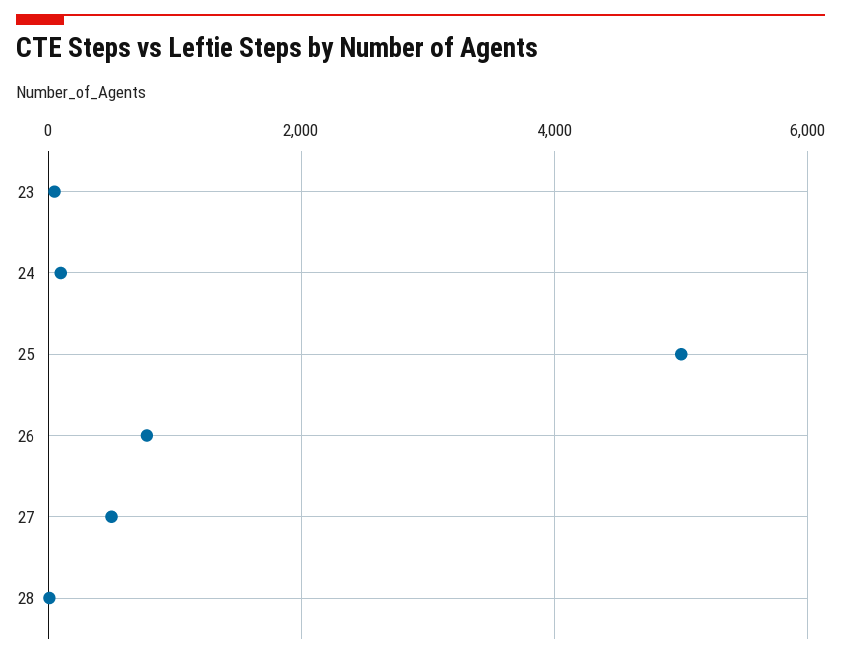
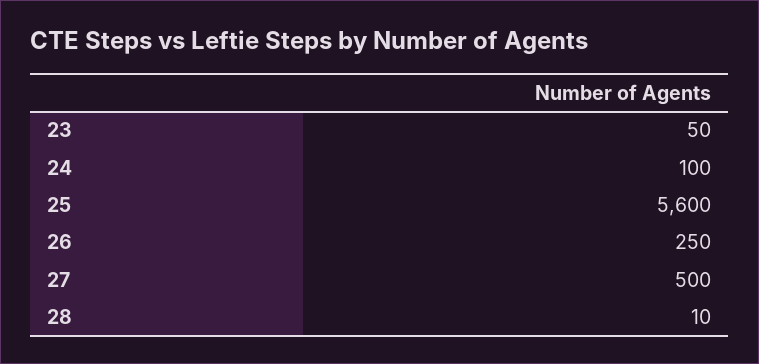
25: 5000 -> 5600
26: 800 -> 250

